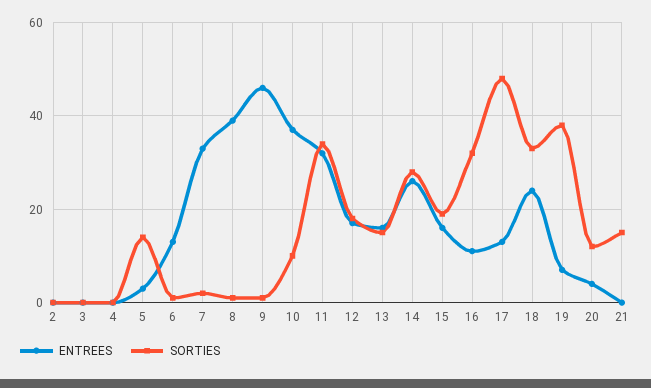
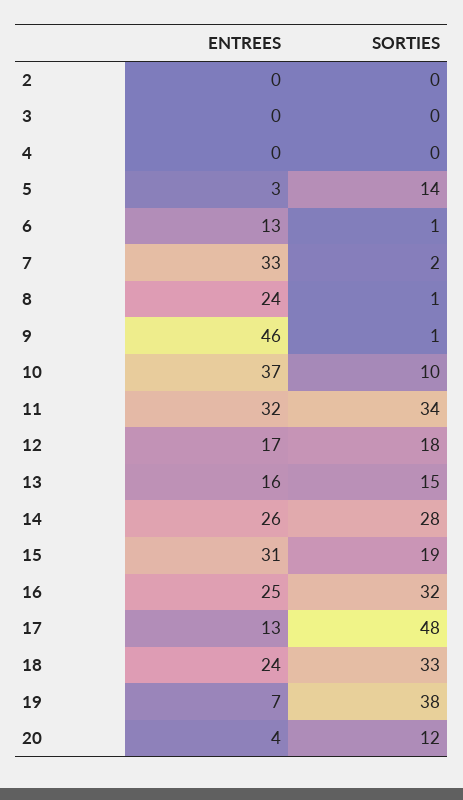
ENTREES, 8: 40 -> 24
ENTREES, 15: 15 -> 31
ENTREES, 16: 10 -> 25
ENTREES, 21: 0 -> none
SORTIES, 21: 15 -> none

